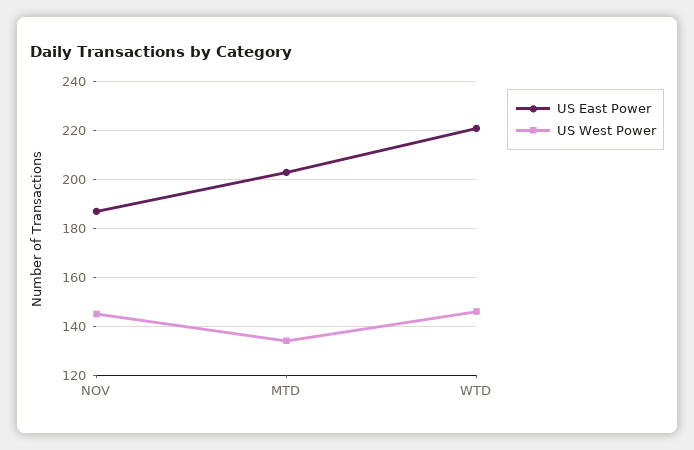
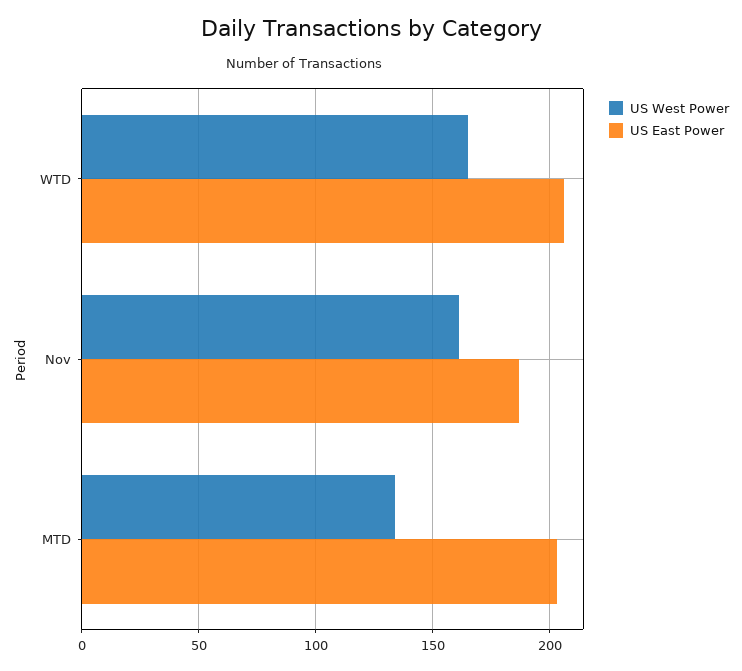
US West Power, NOV: 145 -> 160
US East Power, WTD: 220 -> 205
US West Power, WTD: 145 -> 165

